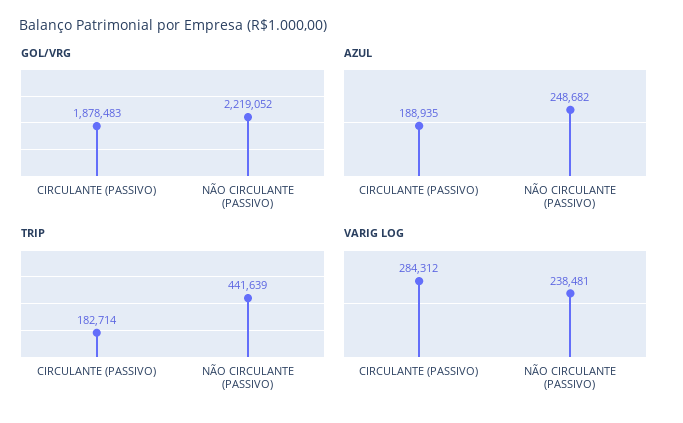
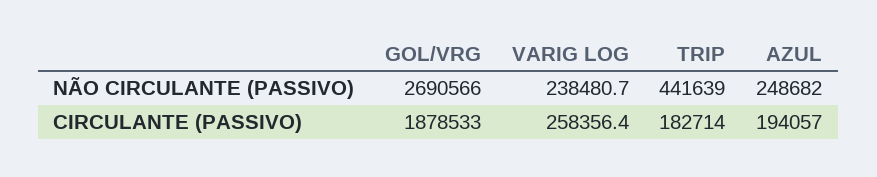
GOL/VRG, CIRCULANTE (PASSIVO): 1878483 -> 1878533
GOL/VRG, NÃO CIRCULANTE (PASSIVO): 2219052 -> 2690566
AZUL, CIRCULANTE (PASSIVO): 188935 -> 194057
VARIG LOG, CIRCULANTE (PASSIVO): 284312 -> 258356.4

